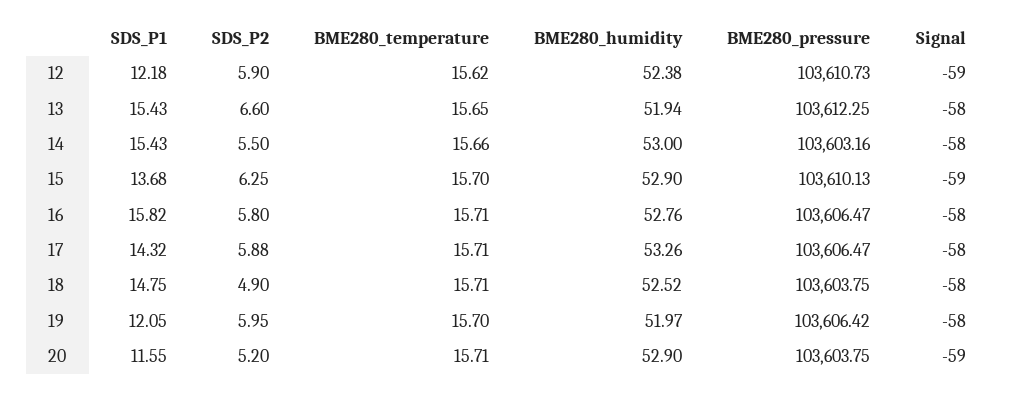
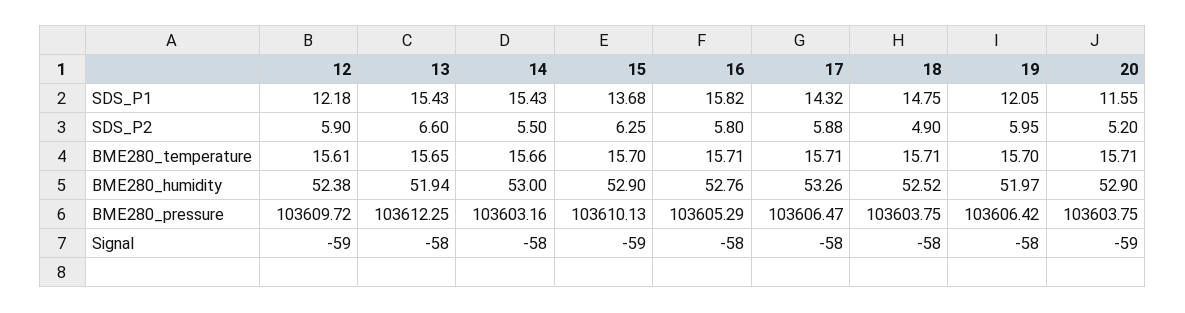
BME280_temperature, 12: 15.62 -> 15.61
BME280_pressure, 12: 103610.73 -> 103609.72
BME280_pressure, 16: 103606.47 -> 103605.29

